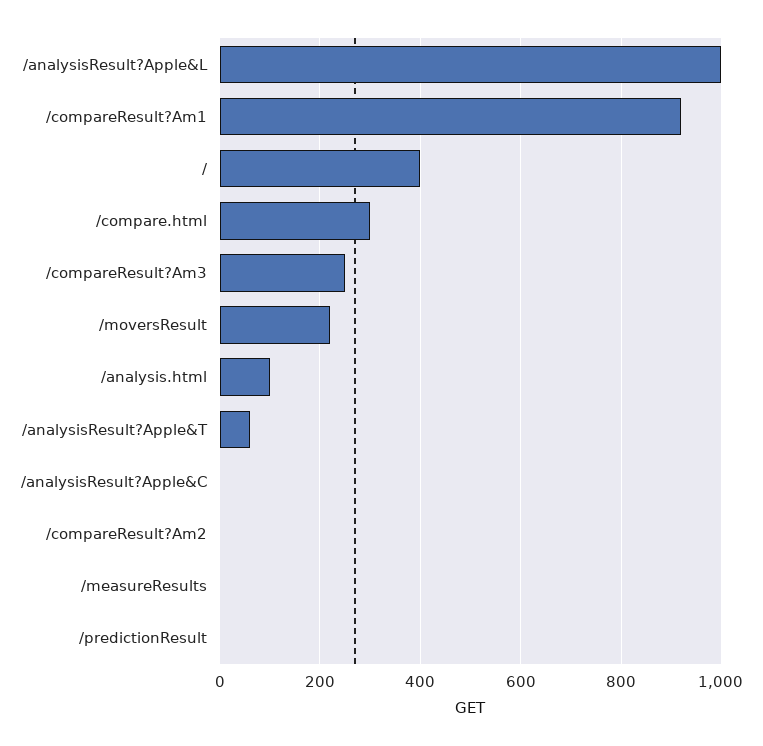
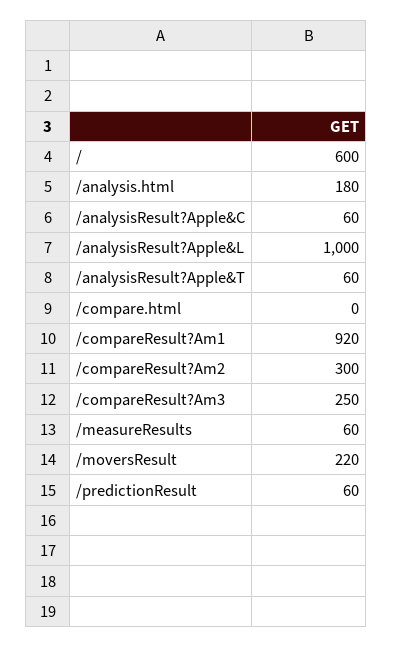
/: 400 -> 600
/compare.html: 300 -> 0
/analysis.html: 100 -> 180
/analysisResult?Apple&C: 0 -> 60
/compareResult?Am2: 0 -> 300
/measureResults: 0 -> 60
/predictionResult: 0 -> 60

